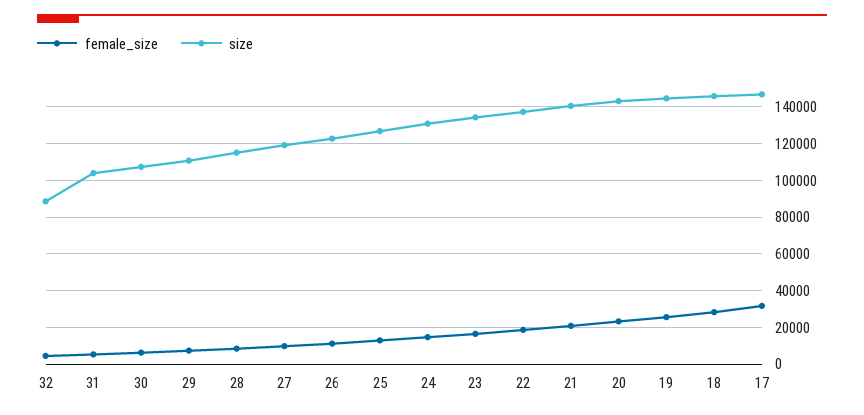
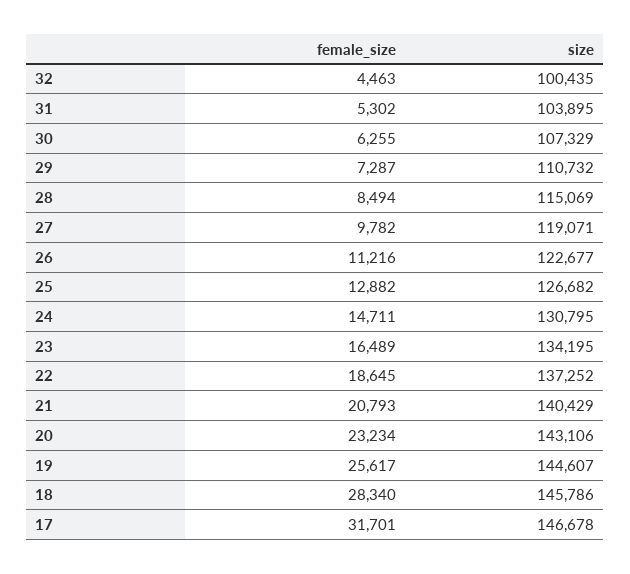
size, 32: 90000 -> 100435

